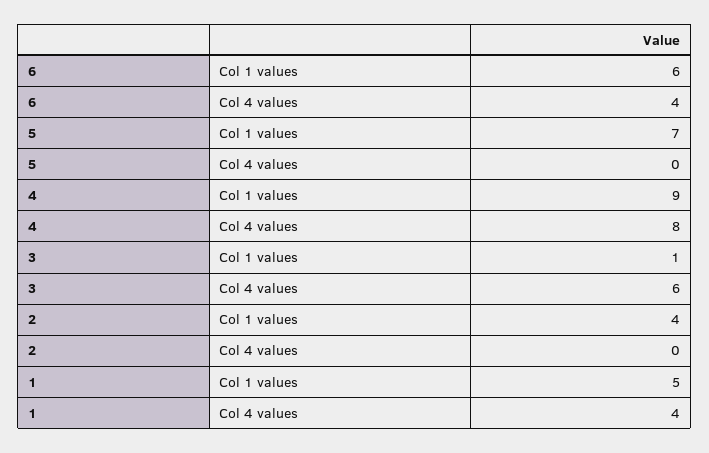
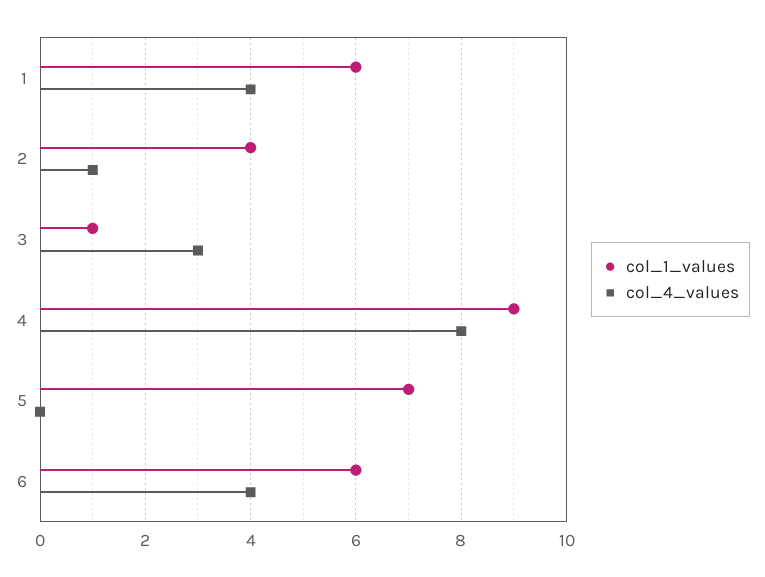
Col 4 values, 3: 6 -> 3
Col 4 values, 2: 0 -> 1
Col 1 values, 1: 5 -> 6

